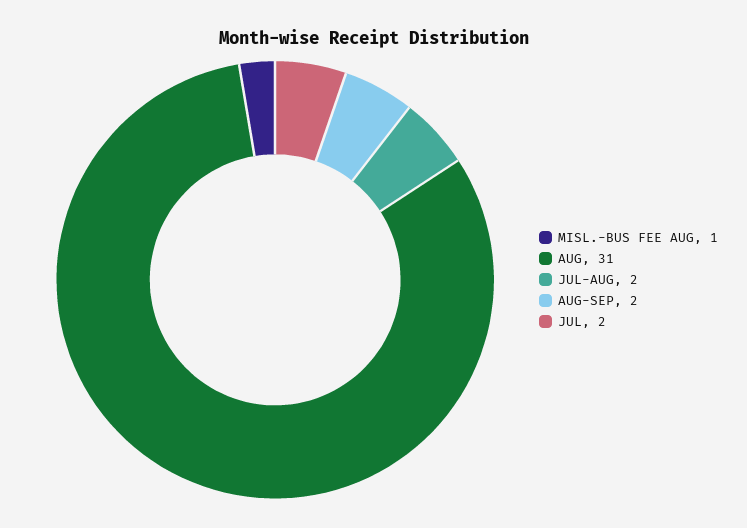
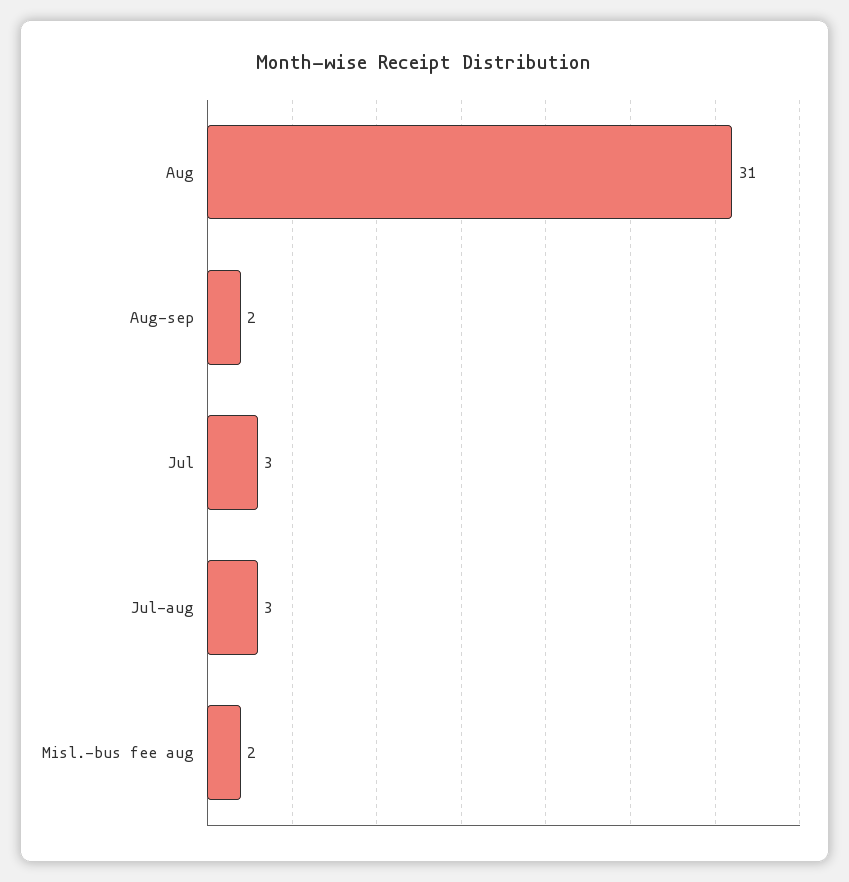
MISL.-BUS FEE AUG: 1 -> 2
JUL-AUG: 2 -> 3
JUL: 2 -> 3

